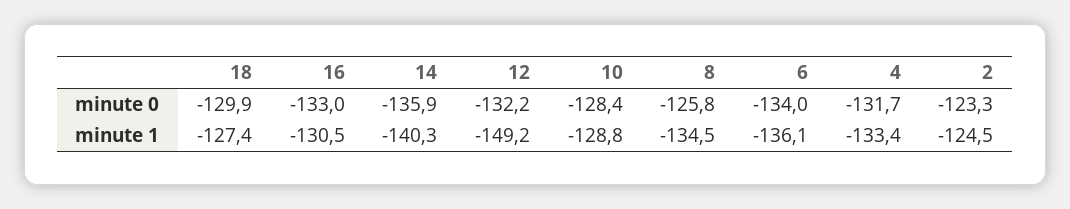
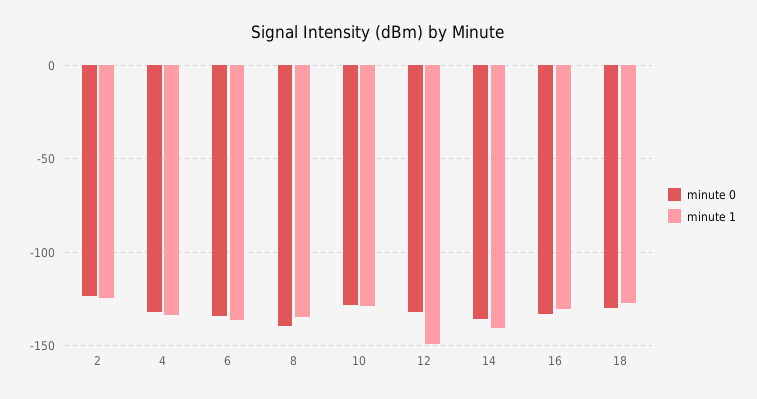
minute 0, 8: -125.8 -> -140

